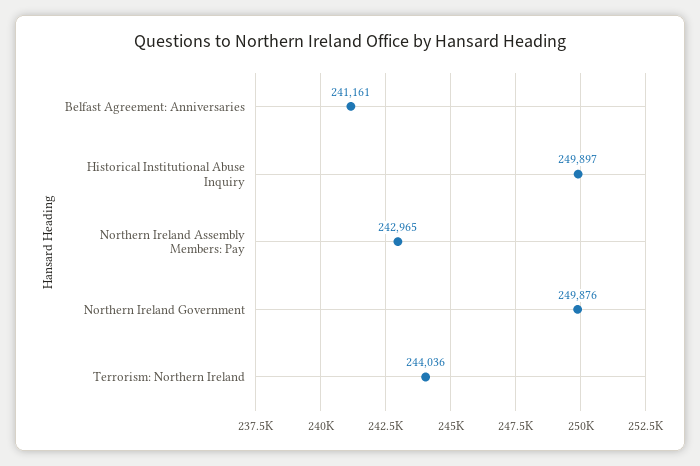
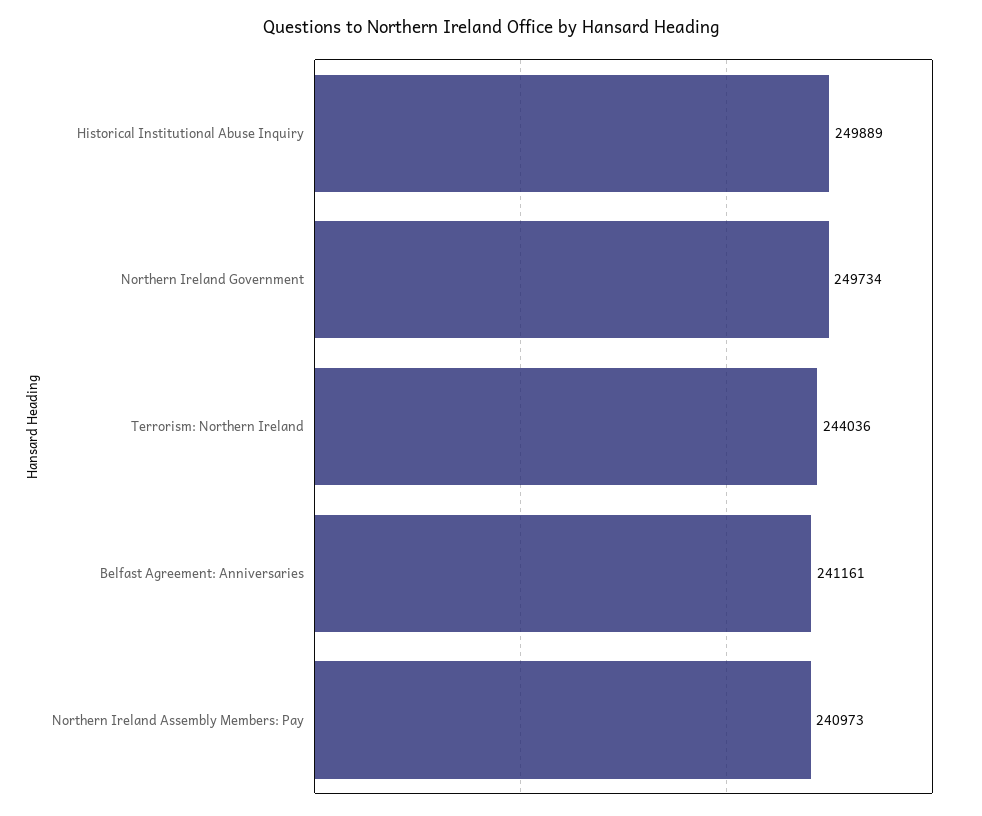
Historical Institutional Abuse Inquiry: 249897 -> 249889
Northern Ireland Assembly Members: Pay: 242965 -> 240973
Northern Ireland Government: 249876 -> 249734

